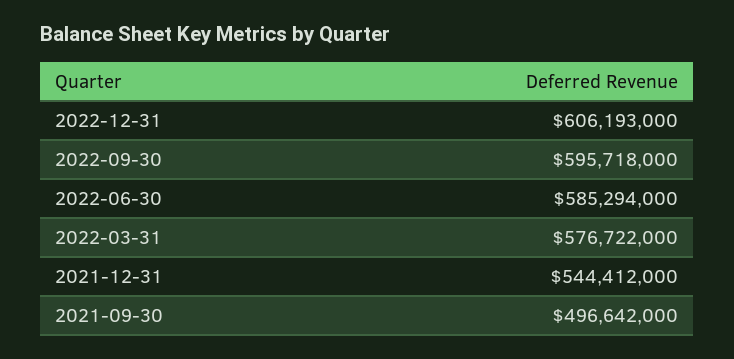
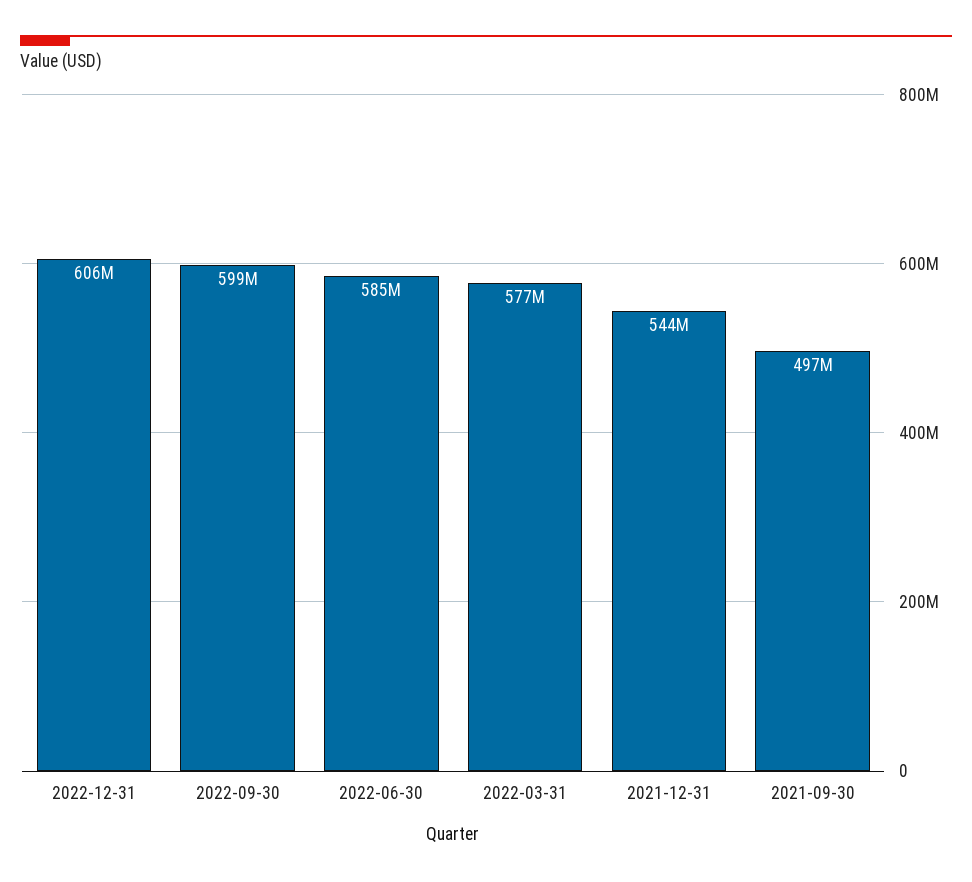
2022-09-30: 595718000 -> 599000000

